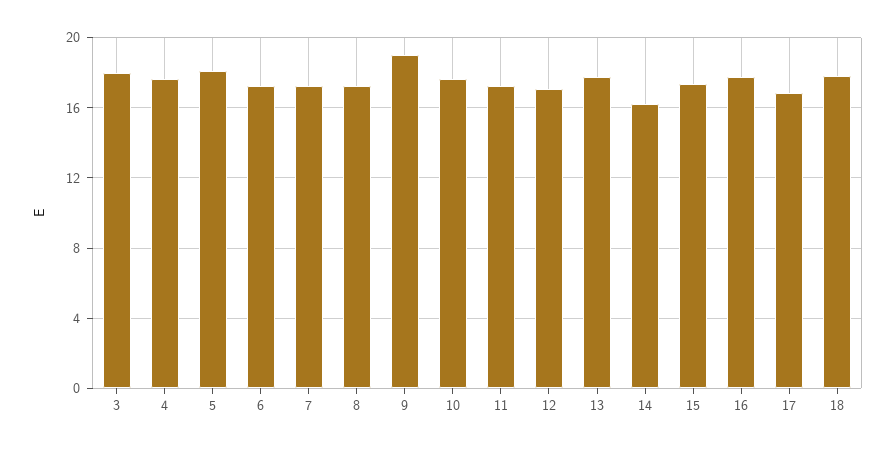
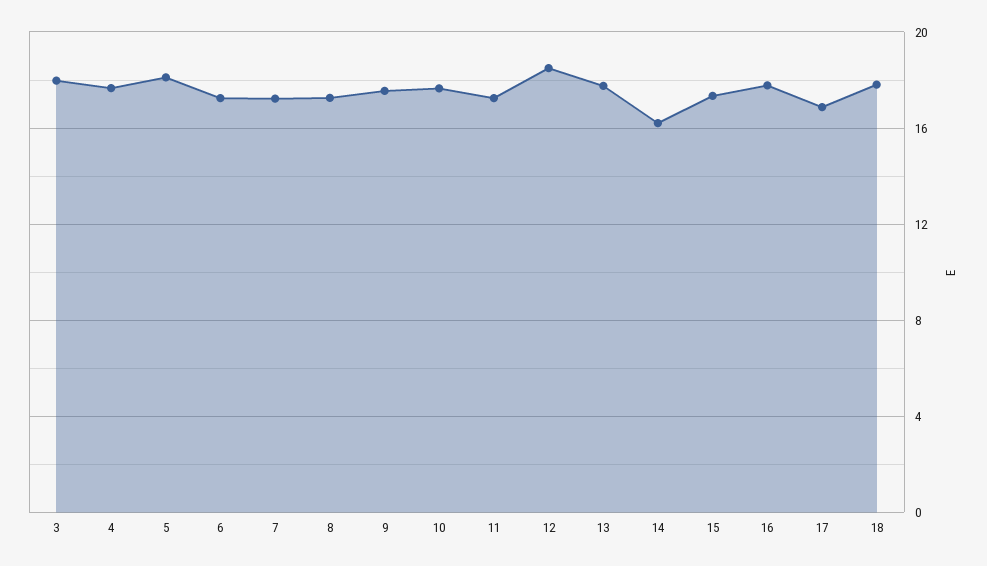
9: 19 -> 17.5
12: 17 -> 18.5

